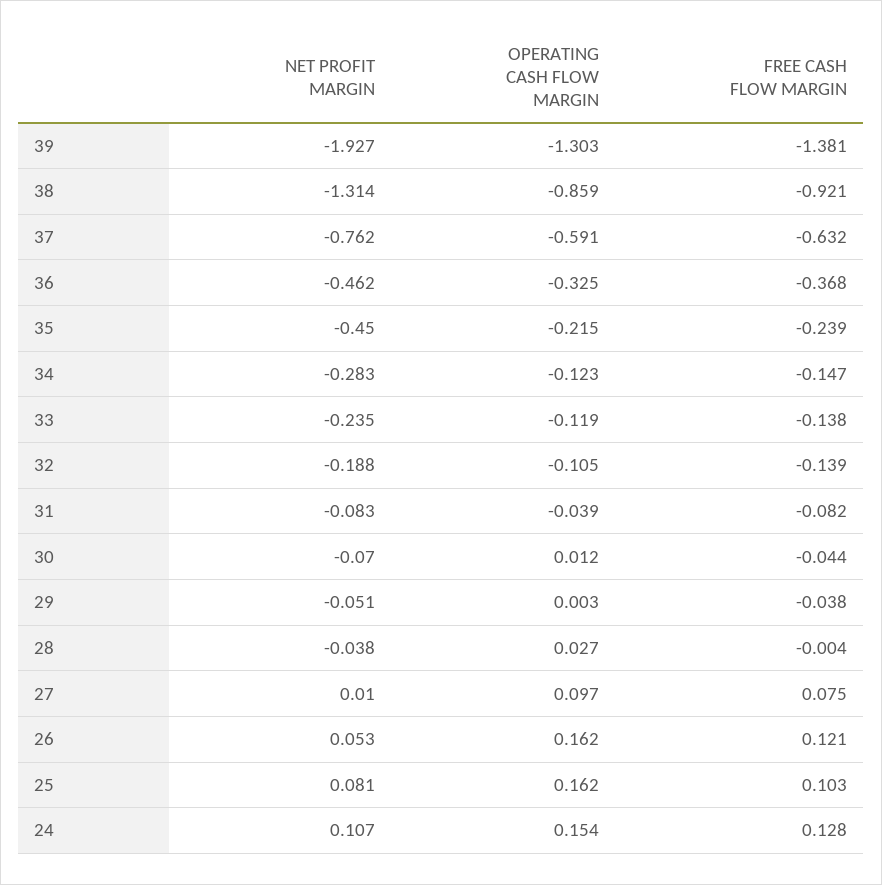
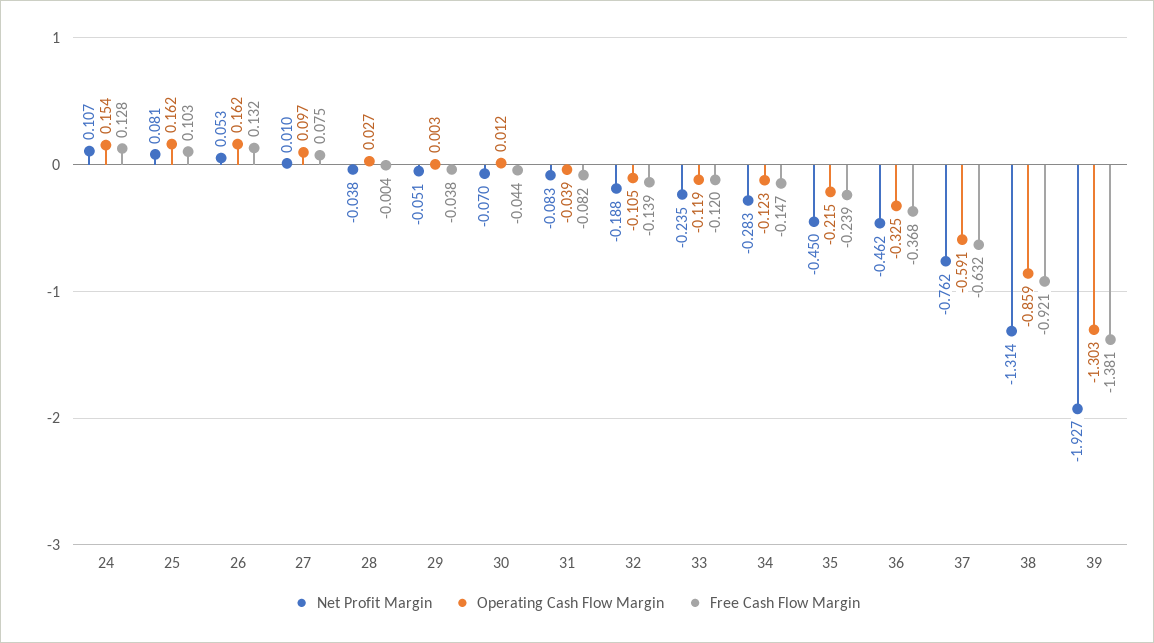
FREE CASH FLOW MARGIN, 33: -0.138 -> -0.12
FREE CASH FLOW MARGIN, 26: 0.121 -> 0.132

